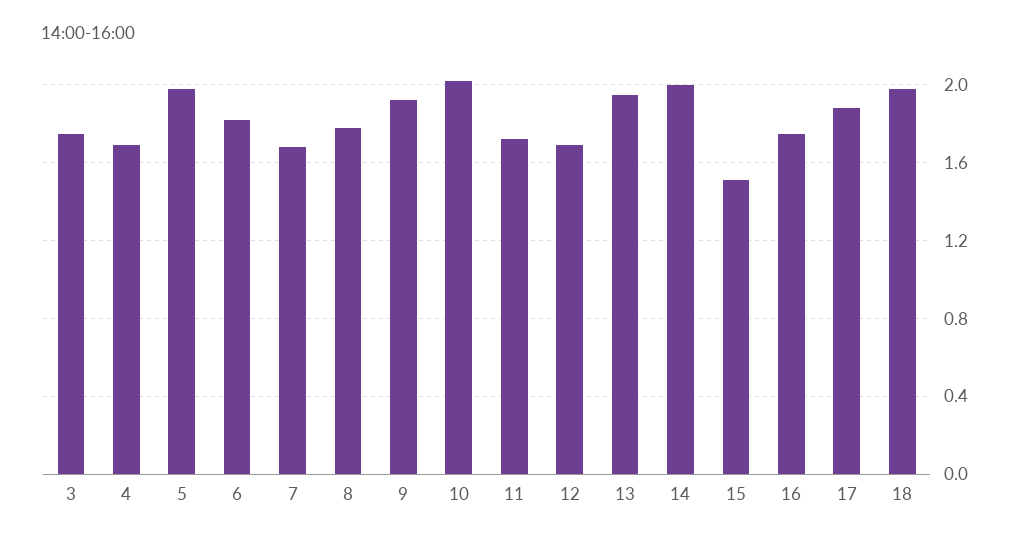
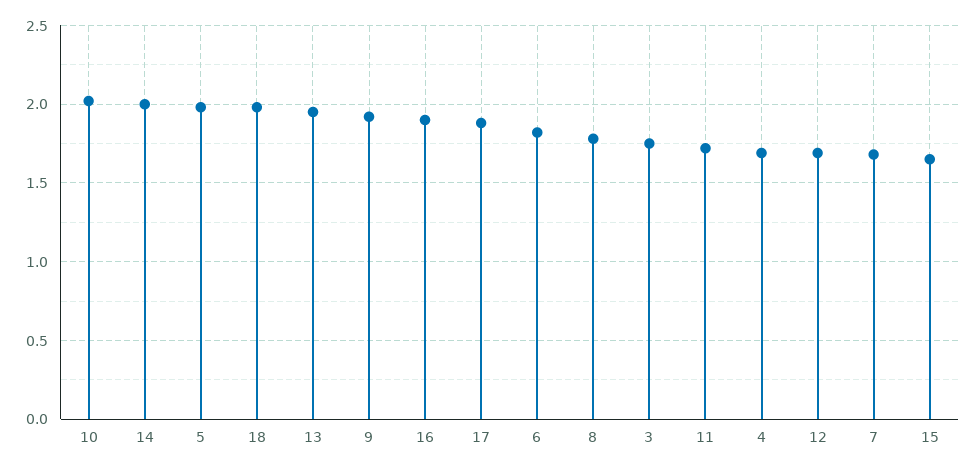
15: 1.5 -> 1.65
16: 1.75 -> 1.9

